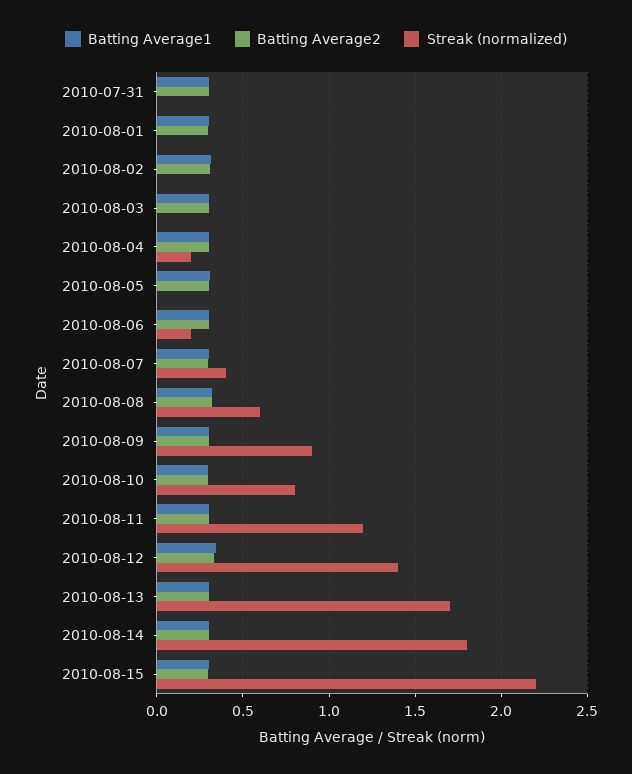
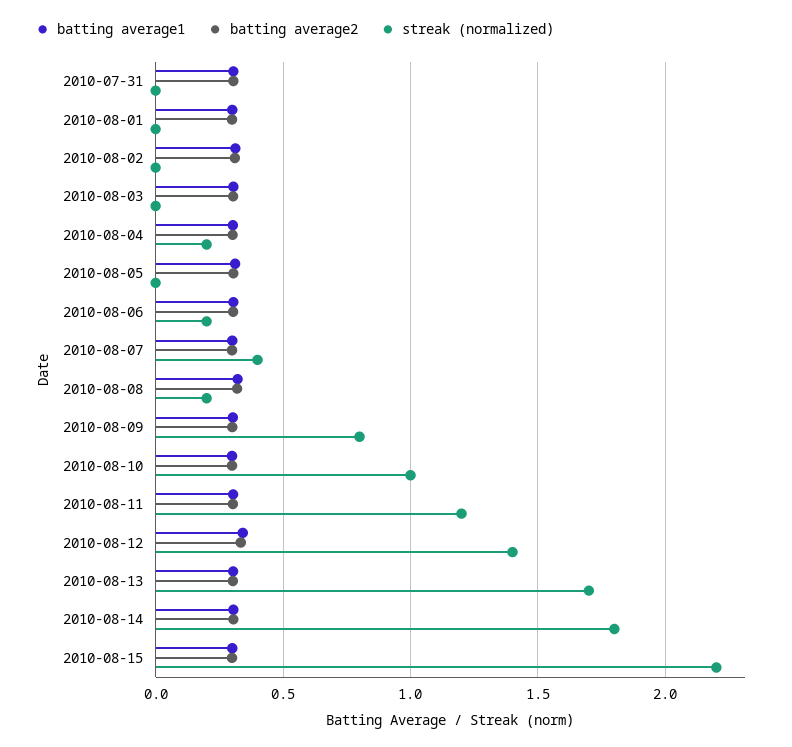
Streak (normalized), 2010-08-08: 0.6 -> 0.2
Streak (normalized), 2010-08-09: 0.9 -> 0.8
Streak (normalized), 2010-08-10: 0.8 -> 1

